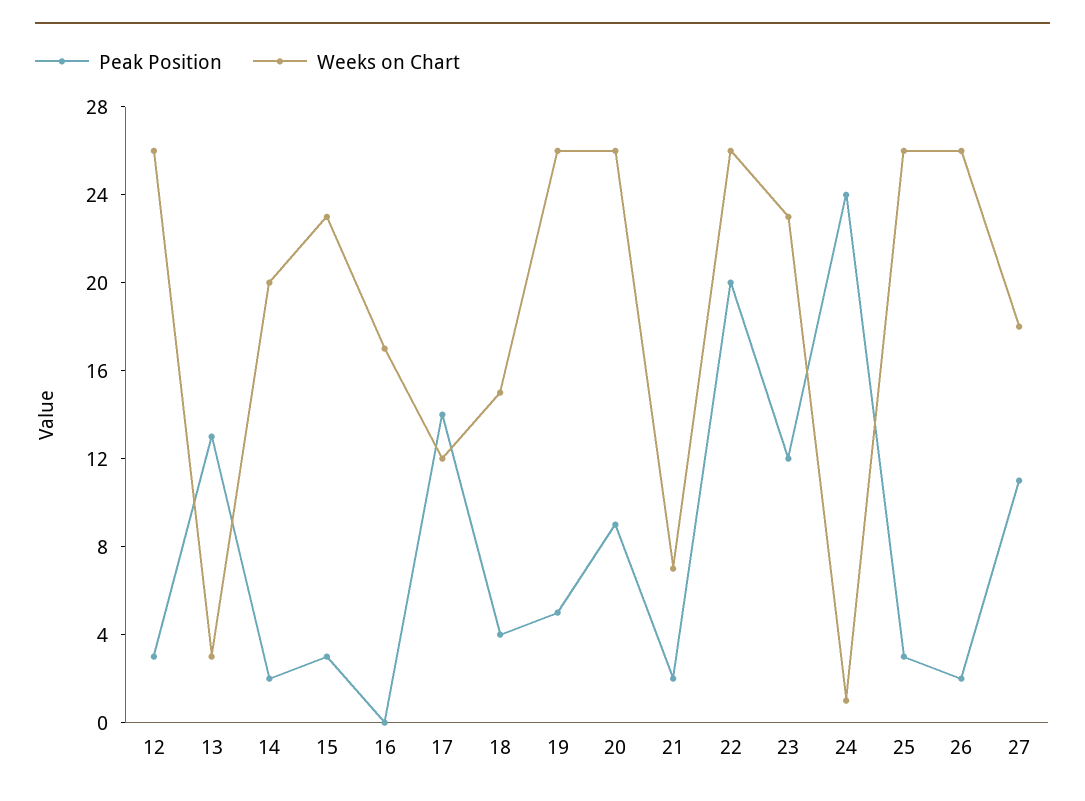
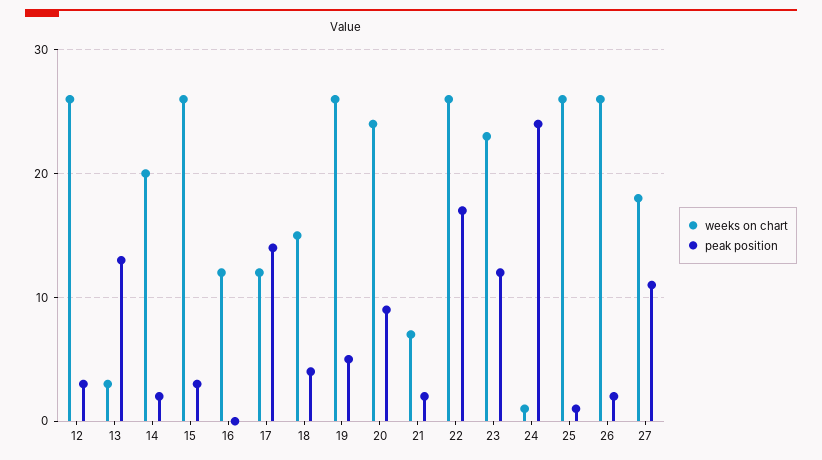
Weeks on Chart, 15: 23 -> 26
Weeks on Chart, 16: 17 -> 12
Weeks on Chart, 20: 26 -> 24
Peak Position, 22: 20 -> 17
Peak Position, 25: 3 -> 1

